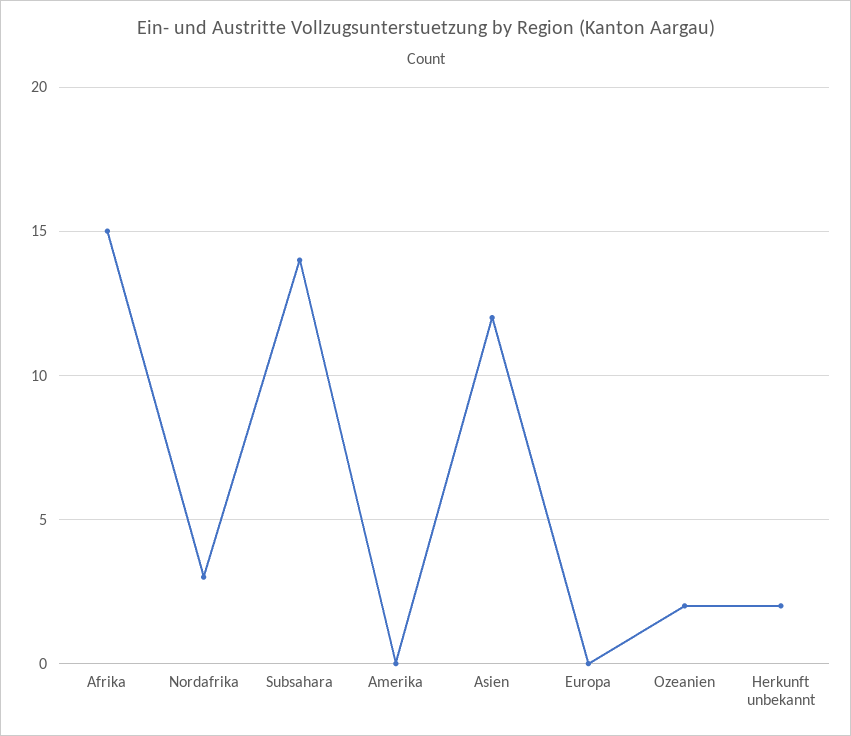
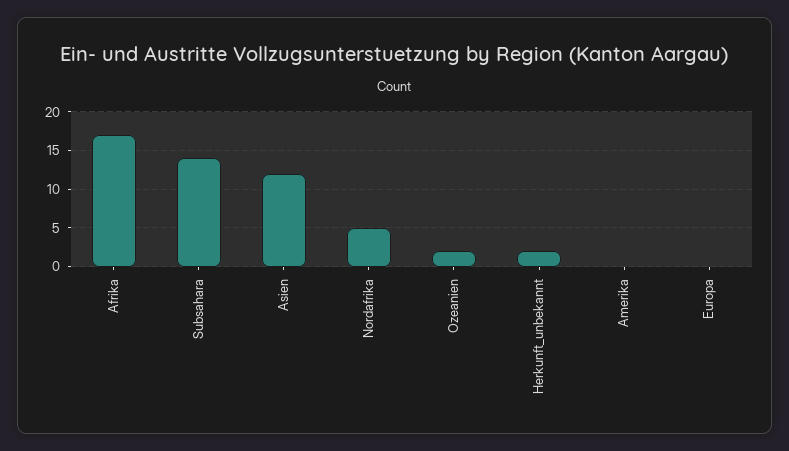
Afrika: 15 -> 17
Nordafrika: 3 -> 5

